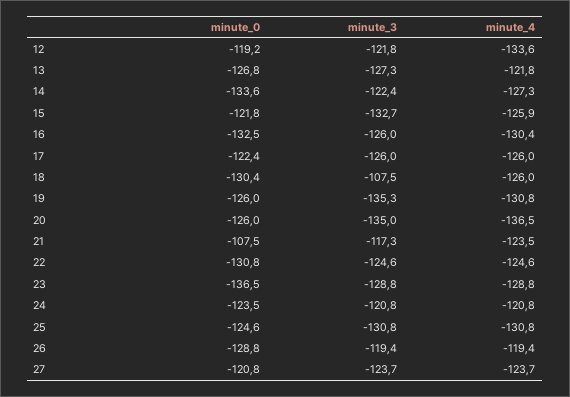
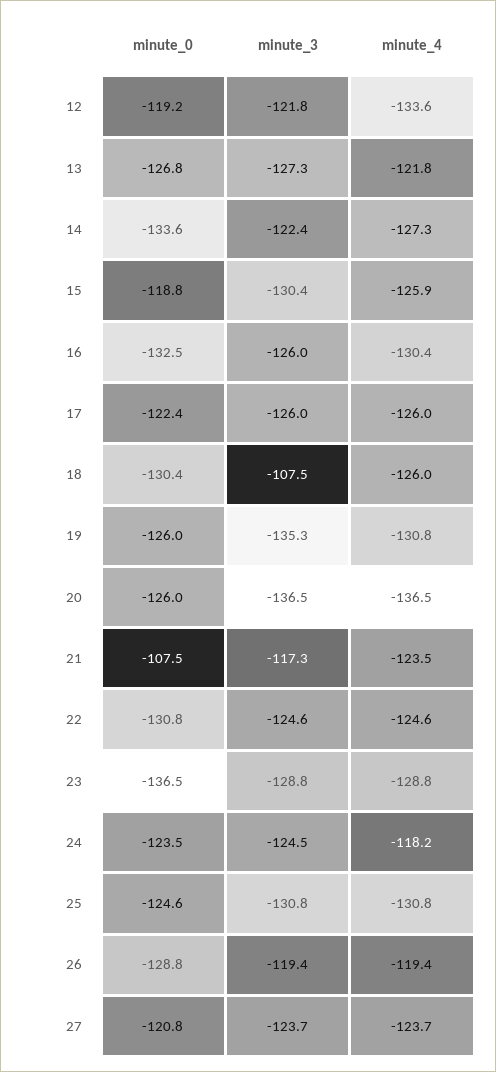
minute_0, 15: -121.8 -> -118.8
minute_3, 15: -132.7 -> -130.4
minute_3, 20: -135 -> -136.5
minute_3, 24: -120.8 -> -124.5
minute_4, 24: -120.8 -> -118.2

